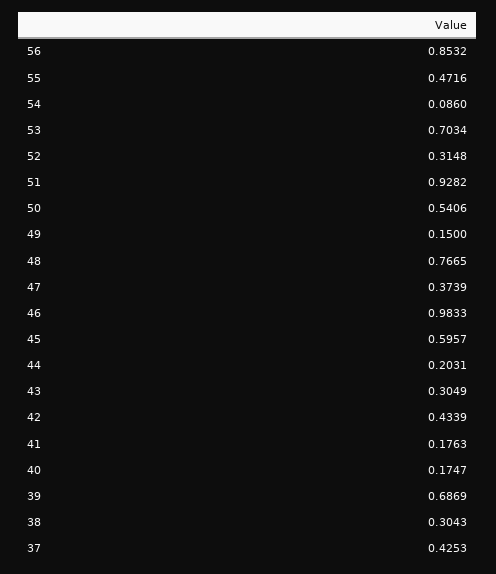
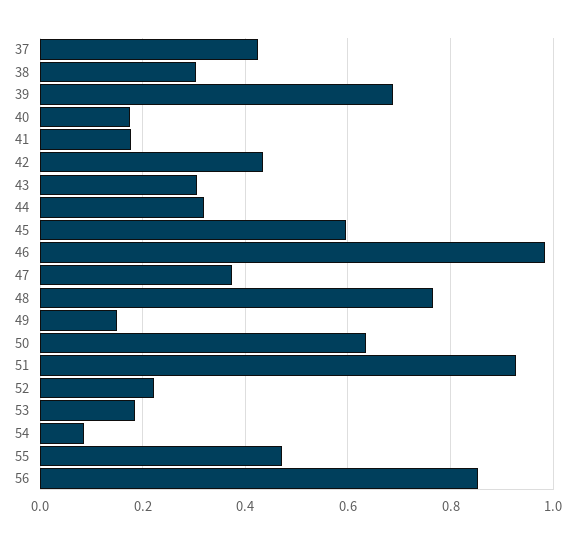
53: 0.7034 -> 0.18
52: 0.3148 -> 0.22
50: 0.5406 -> 0.64
44: 0.2031 -> 0.32

